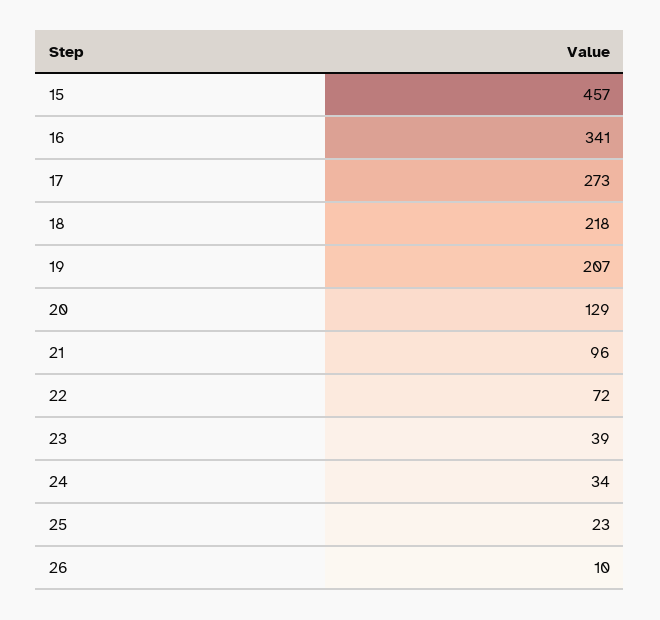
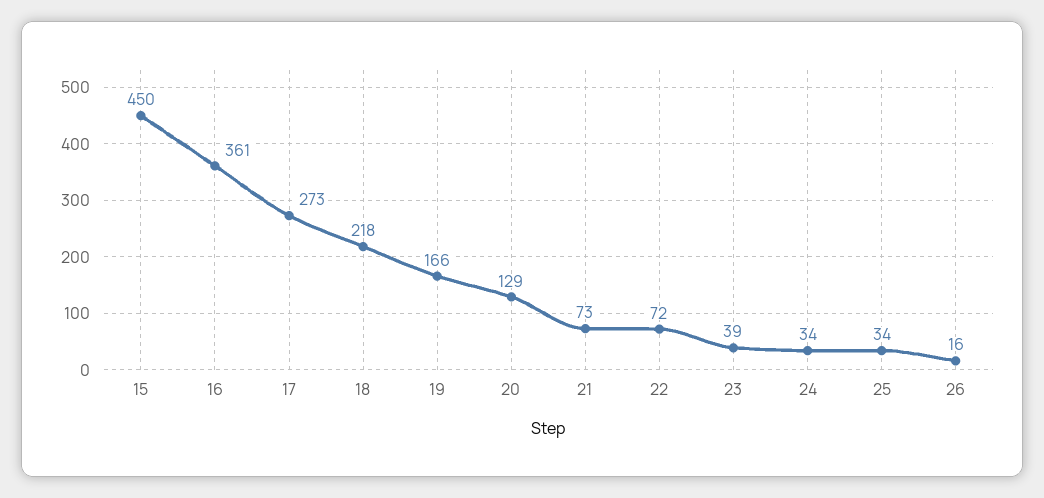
15: 457 -> 450
16: 341 -> 361
19: 207 -> 166
21: 96 -> 73
25: 23 -> 34
26: 10 -> 16

